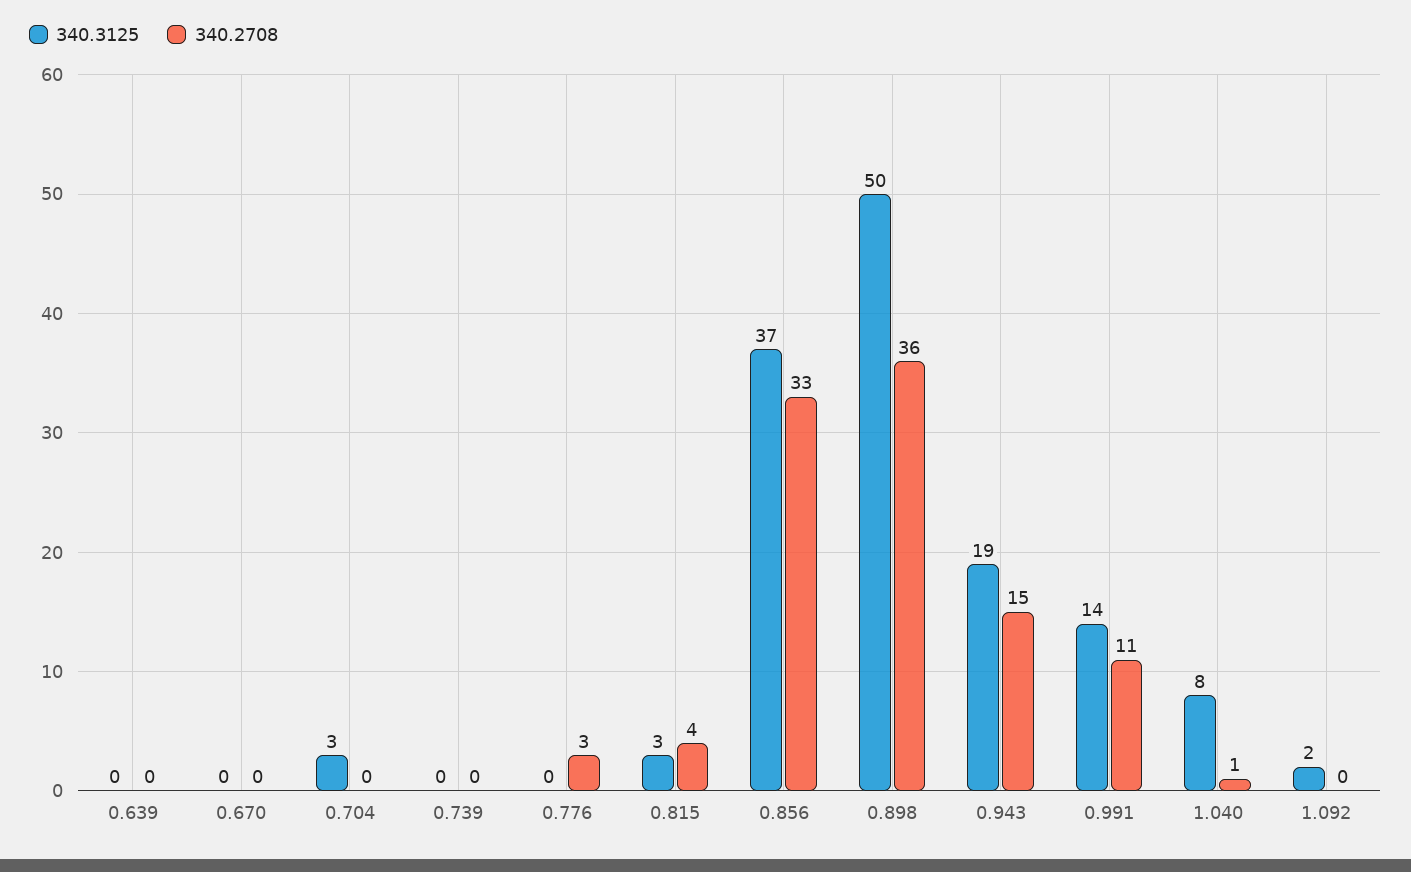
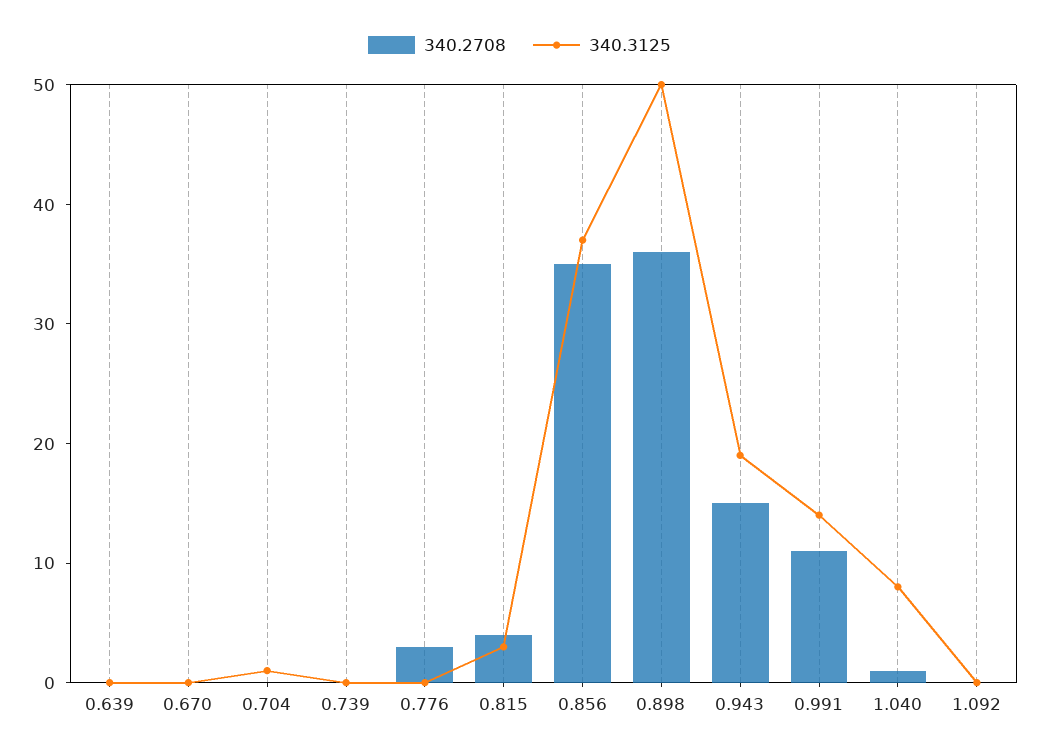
340.3125, 0.704: 3 -> 1
340.2708, 0.856: 33 -> 35
340.3125, 1.092: 2 -> 0

